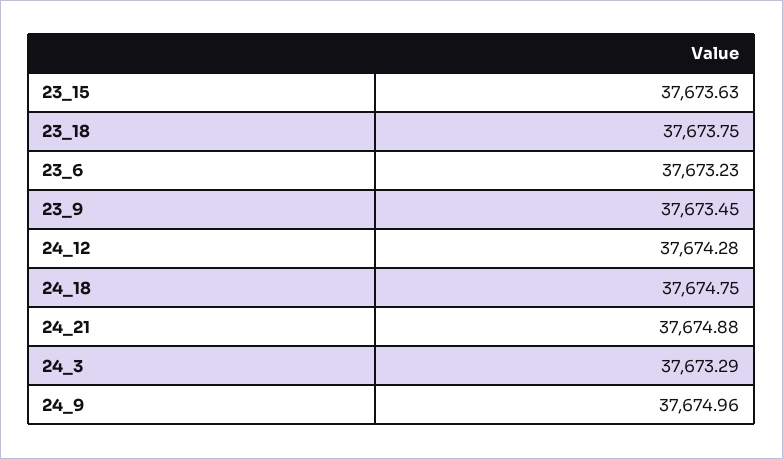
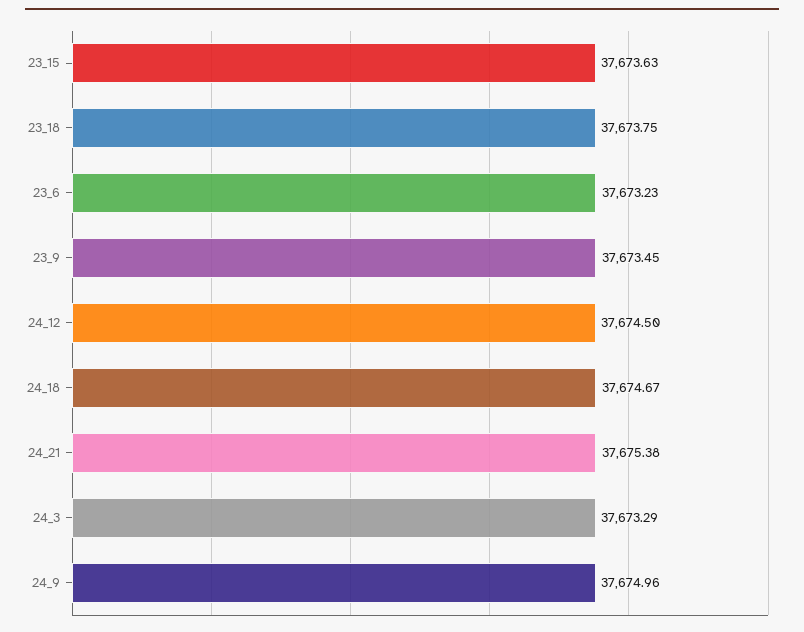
24_12: 37674.28 -> 37674.5
24_18: 37674.75 -> 37674.67
24_21: 37674.88 -> 37675.38

